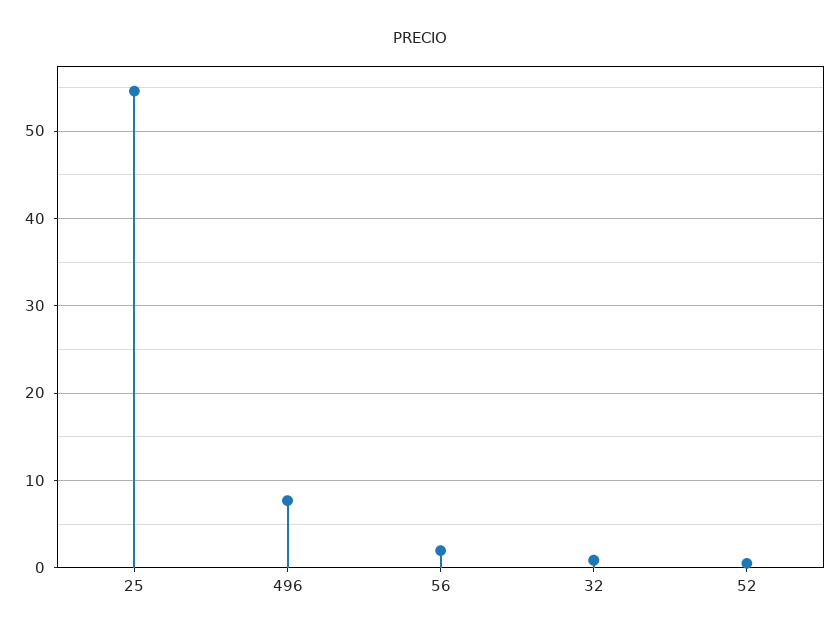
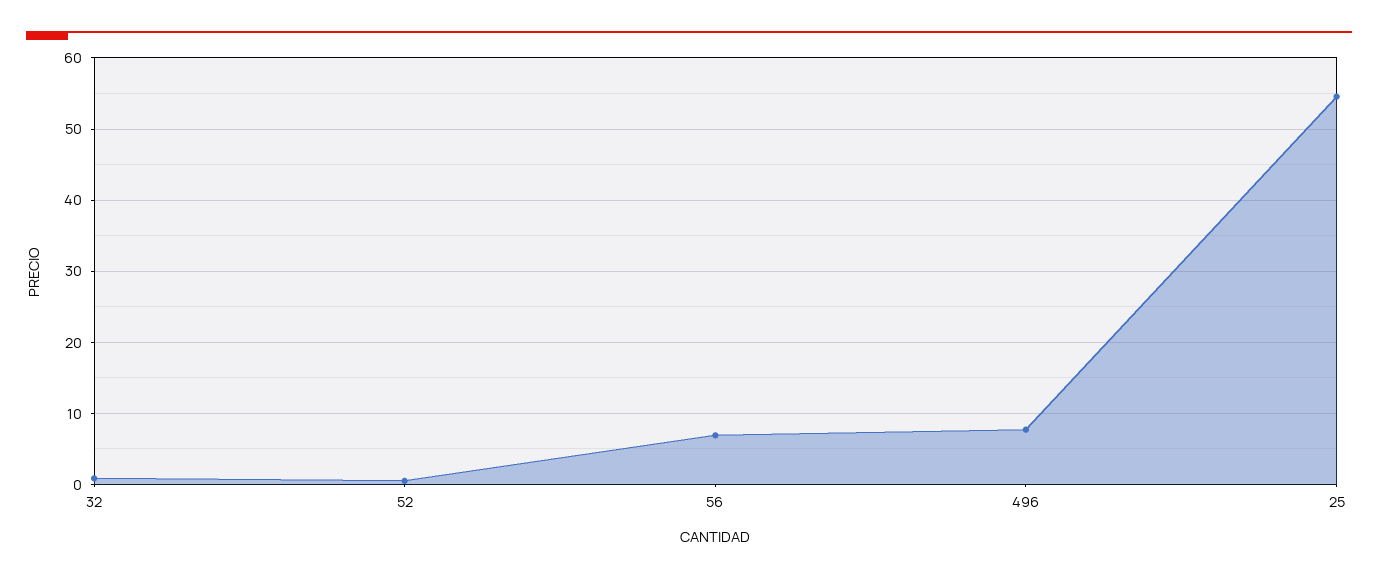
56: 2 -> 7

